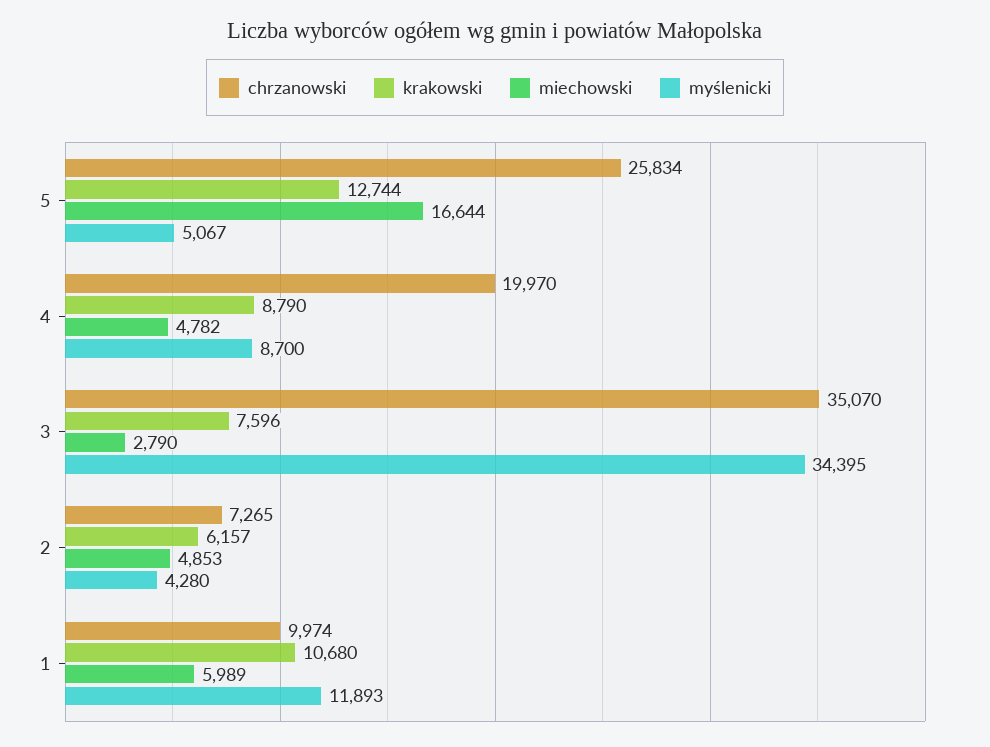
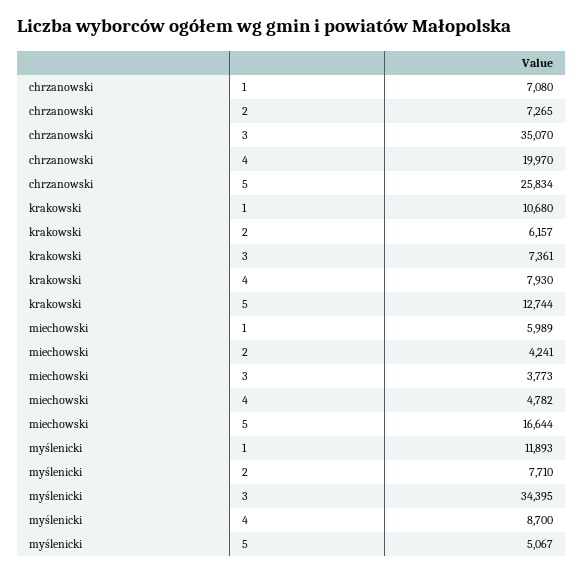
krakowski, 4: 8790 -> 7930
krakowski, 3: 7596 -> 7361
miechowski, 3: 2790 -> 3773
miechowski, 2: 4853 -> 4241
myślenicki, 2: 4280 -> 7710
chrzanowski, 1: 9974 -> 7080

